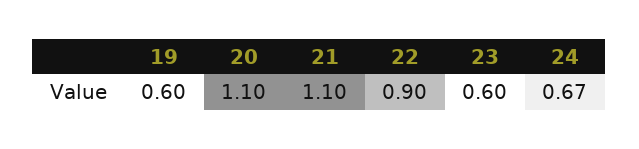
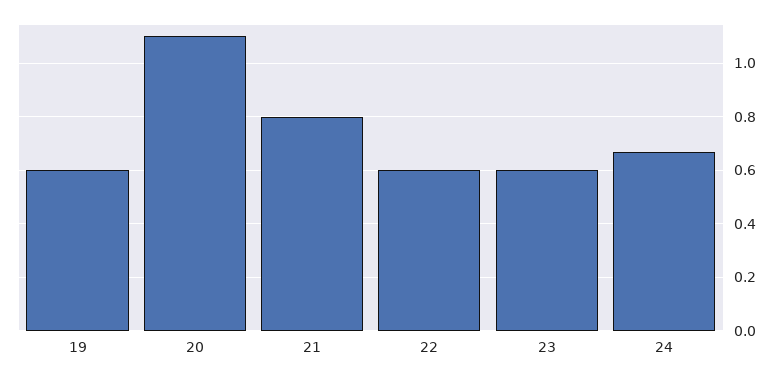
21: 1.1 -> 0.8
22: 0.9 -> 0.6

